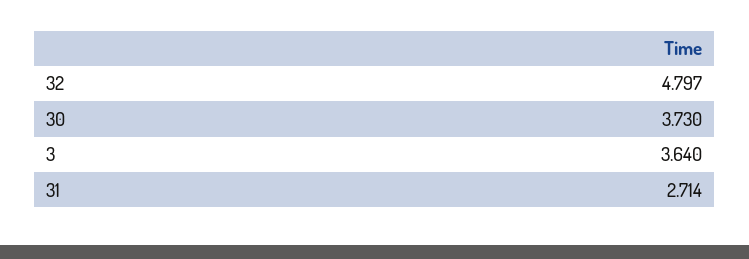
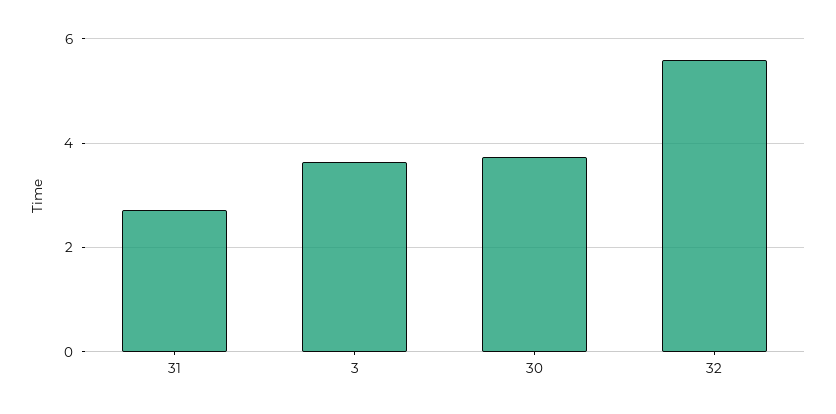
32: 4.797 -> 5.6

